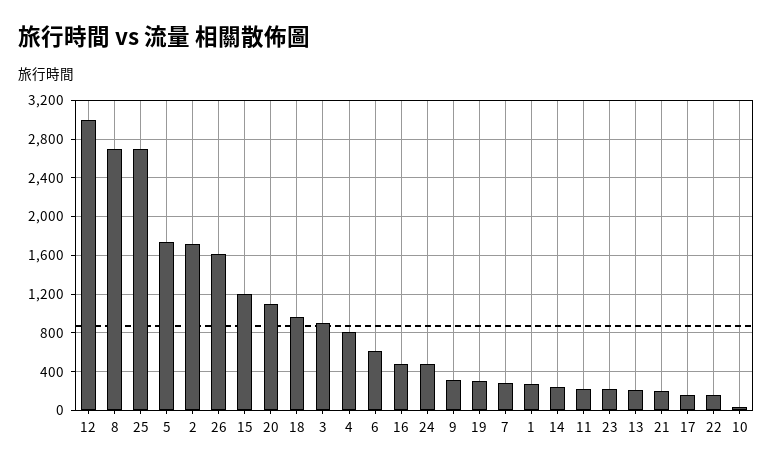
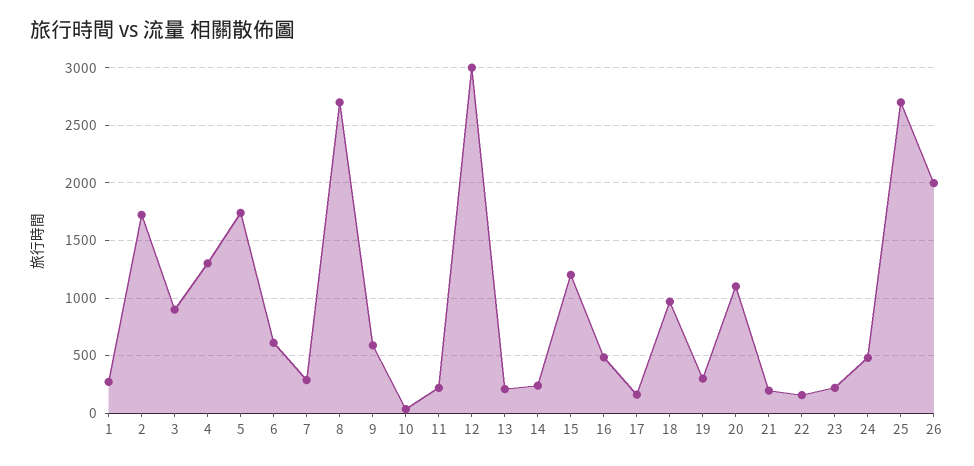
26: 1600 -> 2000
4: 800 -> 1300
9: 300 -> 600

